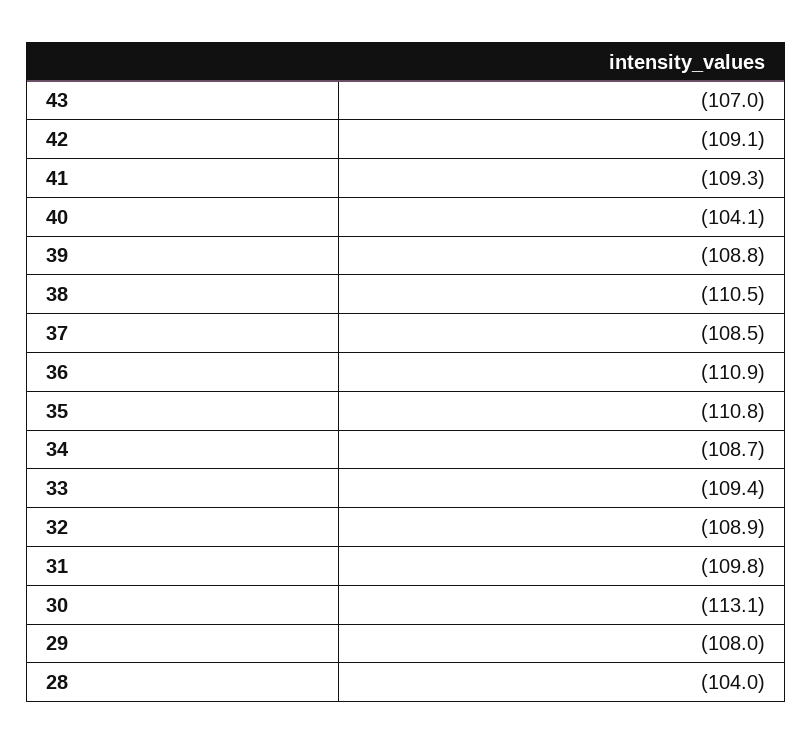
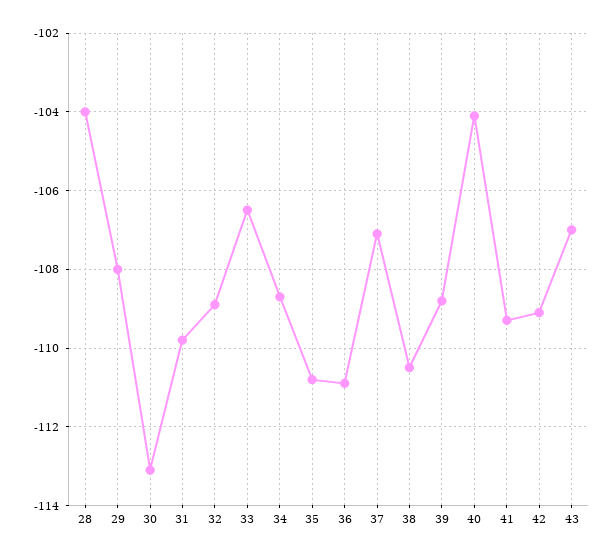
37: -108.5 -> -107
33: -109.4 -> -106.5

